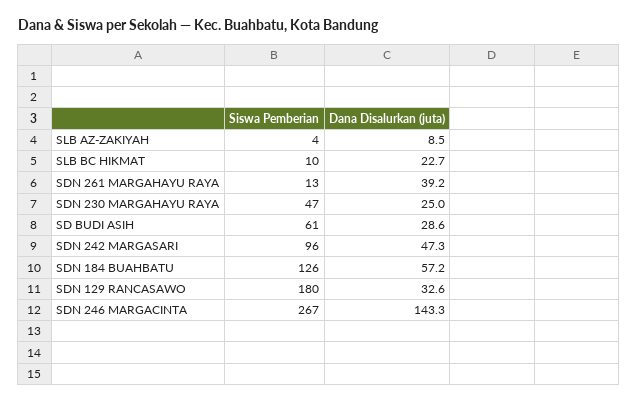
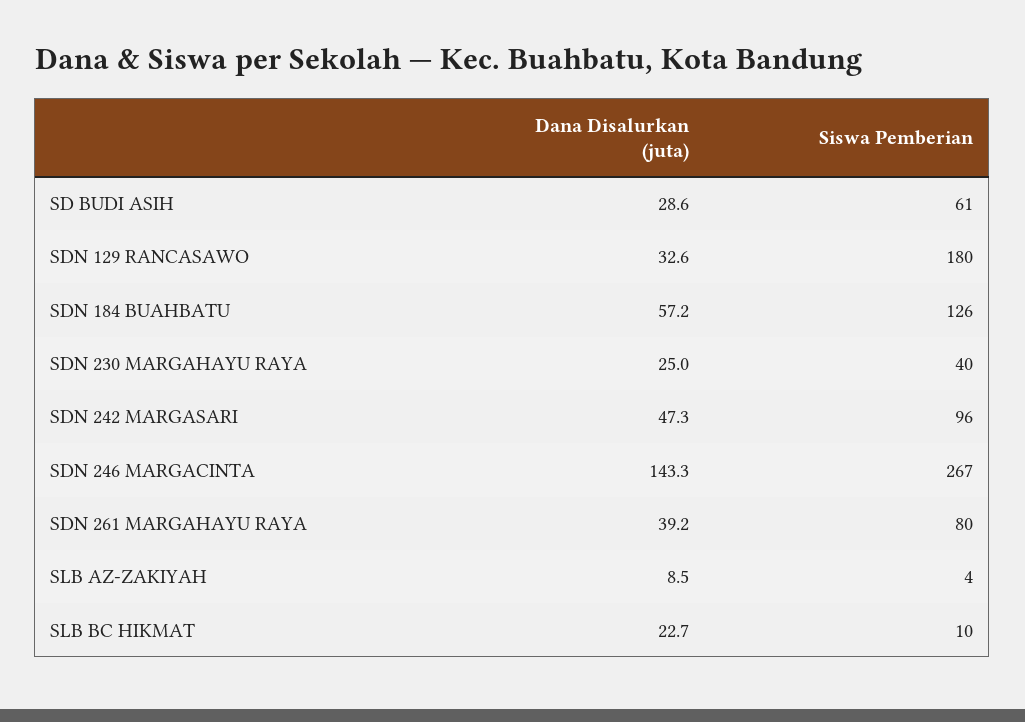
Siswa Pemberian, SDN 261 MARGAHAYU RAYA: 13 -> 80
Siswa Pemberian, SDN 230 MARGAHAYU RAYA: 47 -> 40

